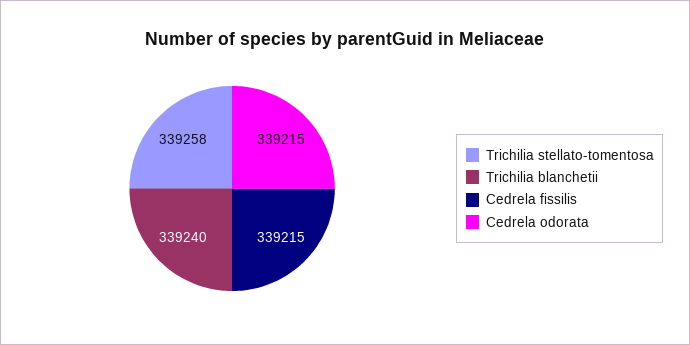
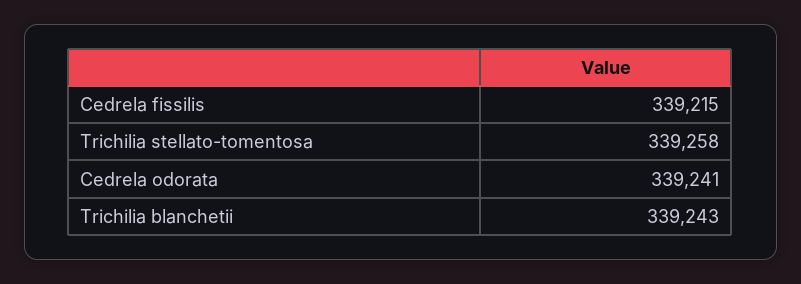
Trichilia blanchetii: 339240 -> 339243
Cedrela odorata: 339215 -> 339241

